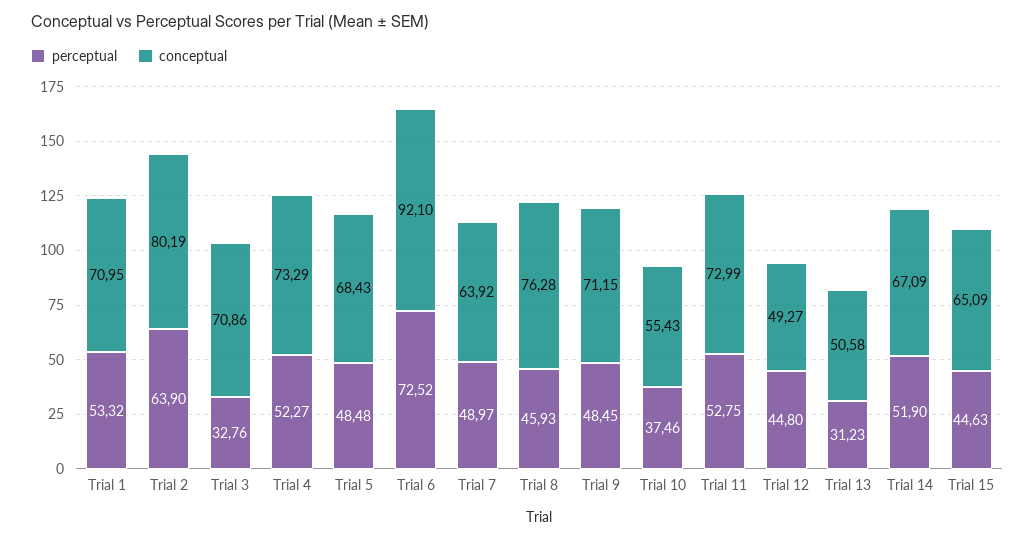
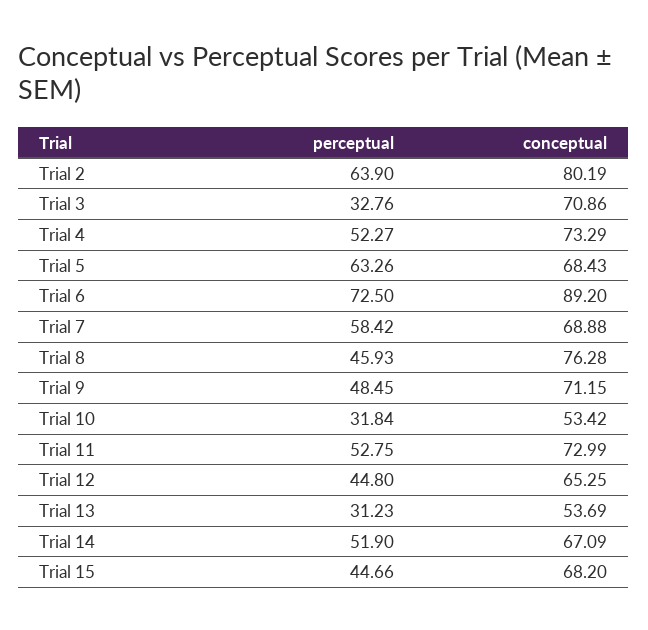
perceptual, Trial 1: 53.32 -> none
conceptual, Trial 1: 70.95 -> none
perceptual, Trial 5: 48.48 -> 63.26
perceptual, Trial 6: 72.52 -> 72.5
conceptual, Trial 6: 92.1 -> 89.2
perceptual, Trial 7: 48.97 -> 58.42
conceptual, Trial 7: 63.92 -> 68.88
perceptual, Trial 10: 37.46 -> 31.84
conceptual, Trial 10: 55.43 -> 53.42
conceptual, Trial 12: 49.27 -> 65.25
conceptual, Trial 13: 50.58 -> 53.69
perceptual, Trial 15: 44.63 -> 44.66
conceptual, Trial 15: 65.09 -> 68.2

